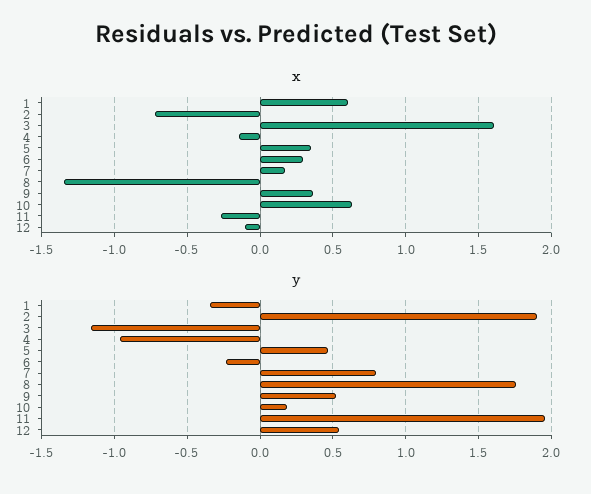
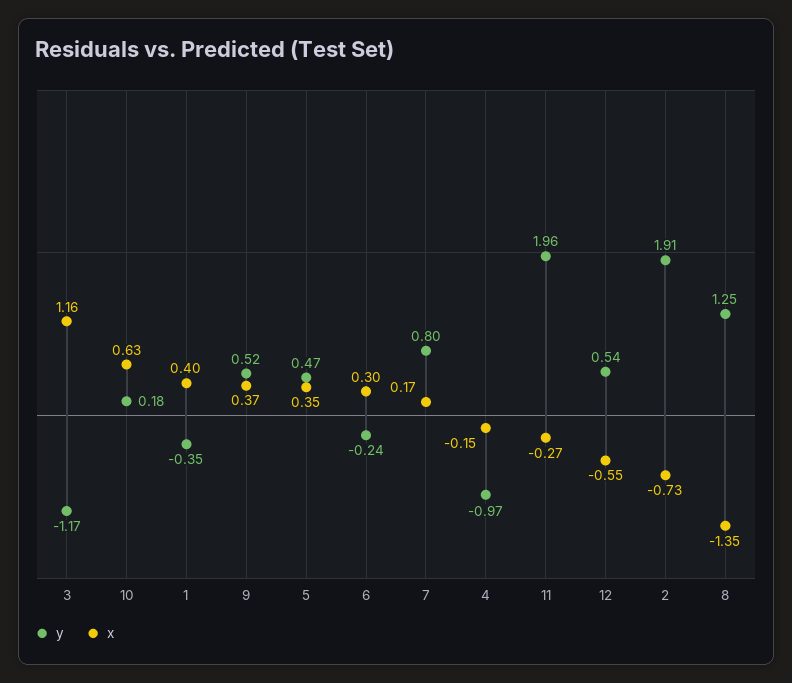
x, 1: 0.6 -> 0.4
x, 3: 1.6 -> 1.16
x, 12: -0.1 -> -0.55
y, 8: 1.75 -> 1.25

